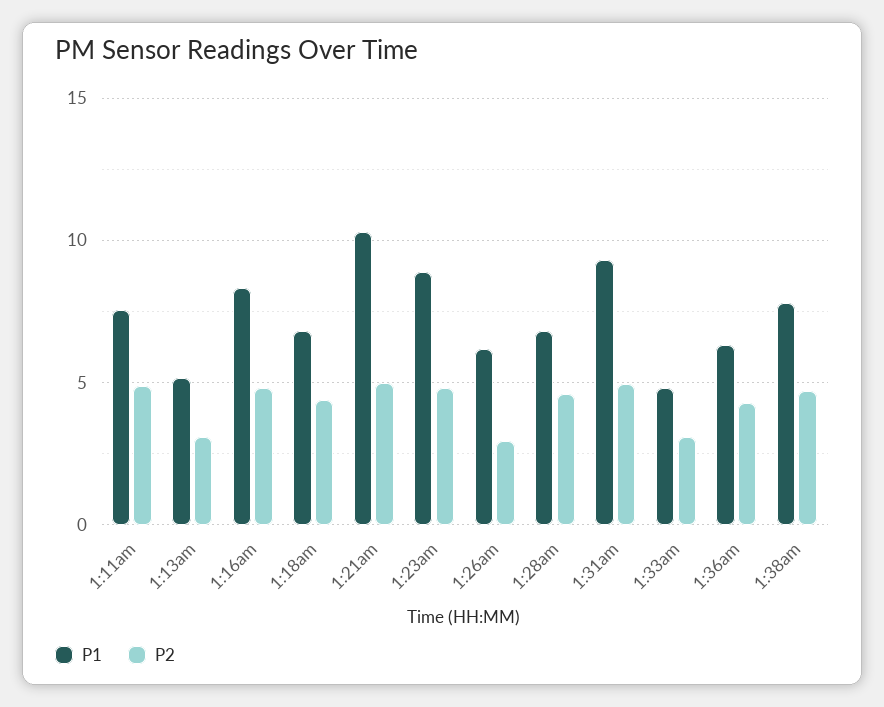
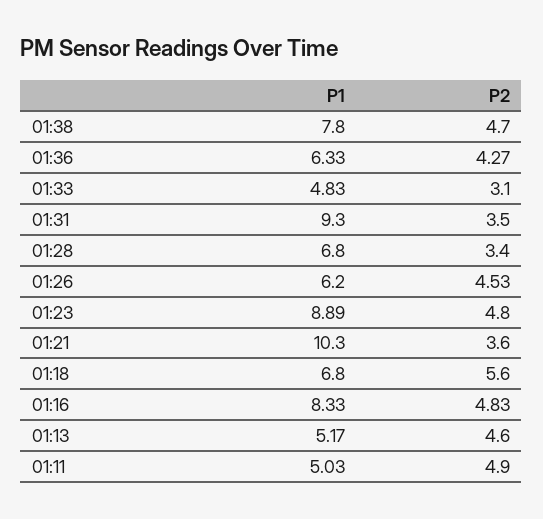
P1, 1:11am: 7.5 -> 5.03
P2, 1:13am: 3 -> 4.6
P2, 1:18am: 4.5 -> 5.6
P2, 1:21am: 5 -> 3.6
P2, 1:26am: 3 -> 4.53
P2, 1:28am: 4.5 -> 3.4
P2, 1:31am: 5 -> 3.5

